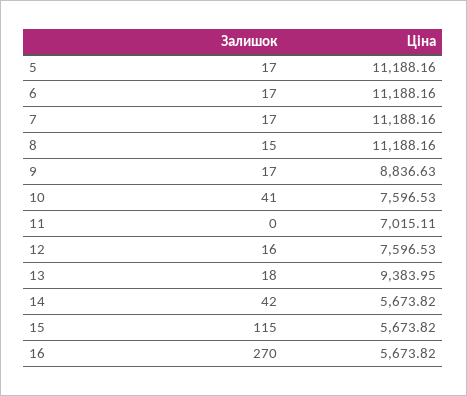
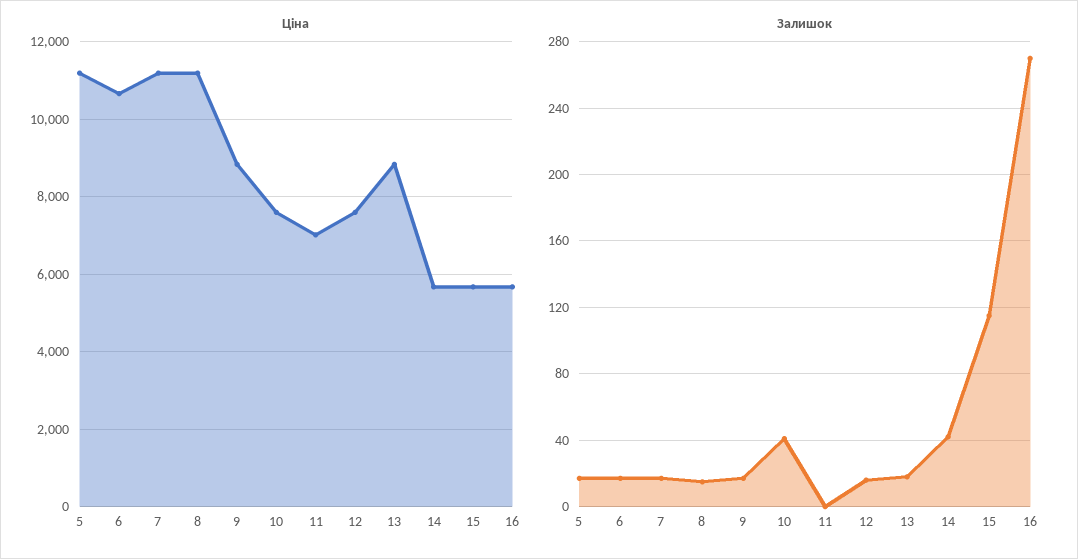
Ціна, 6: 11188.16 -> 10600
Ціна, 13: 9383.95 -> 8800

